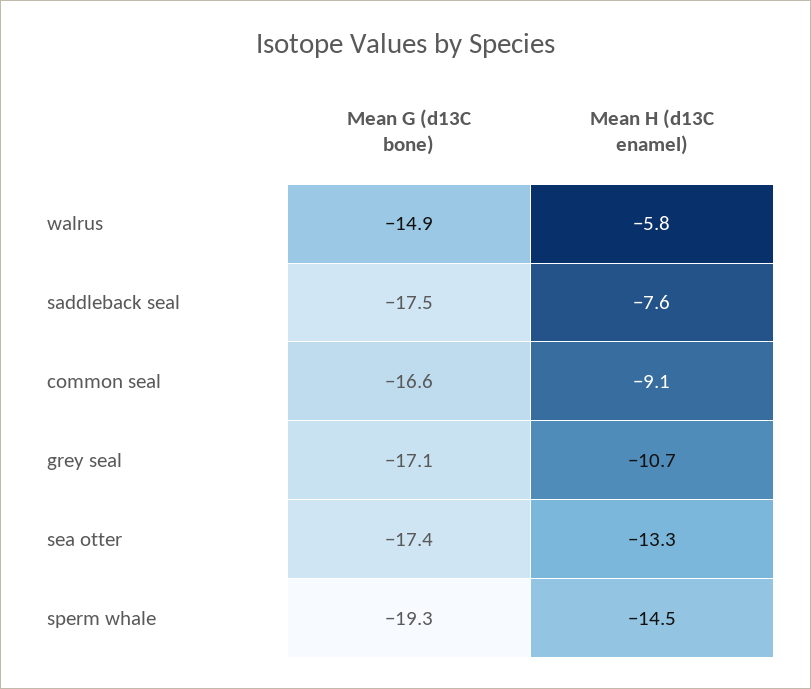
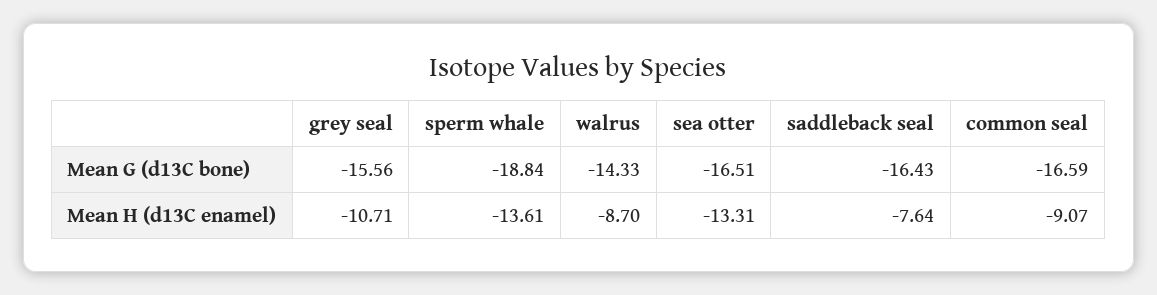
Mean G (d13C bone), walrus: -14.9 -> -14.33
Mean H (d13C enamel), walrus: -5.8 -> -8.7
Mean G (d13C bone), saddleback seal: -17.5 -> -16.43
Mean G (d13C bone), grey seal: -17.1 -> -15.56
Mean G (d13C bone), sea otter: -17.4 -> -16.51
Mean G (d13C bone), sperm whale: -19.3 -> -18.84
Mean H (d13C enamel), sperm whale: -14.5 -> -13.61

